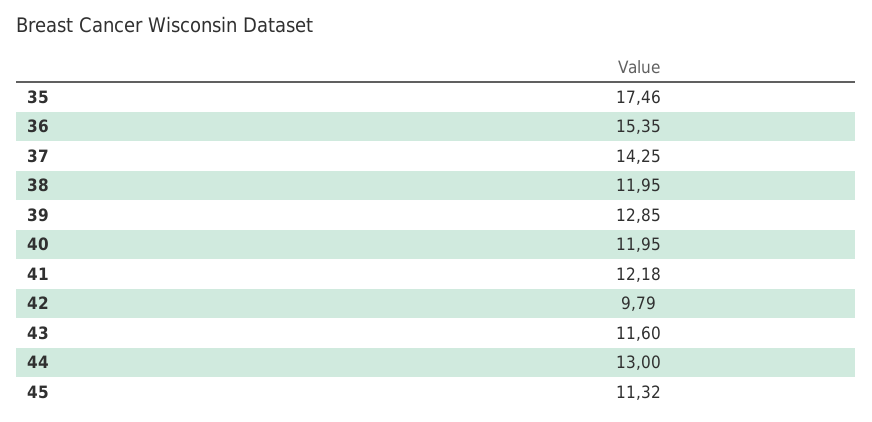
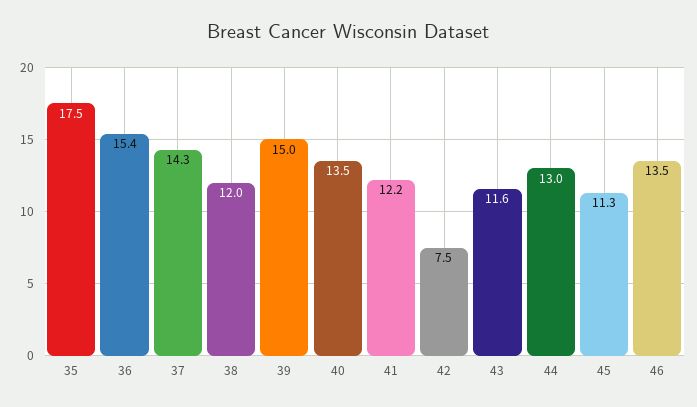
39: 12.85 -> 15
40: 11.95 -> 13.5
42: 9.79 -> 7.5
46: none -> 13.5

